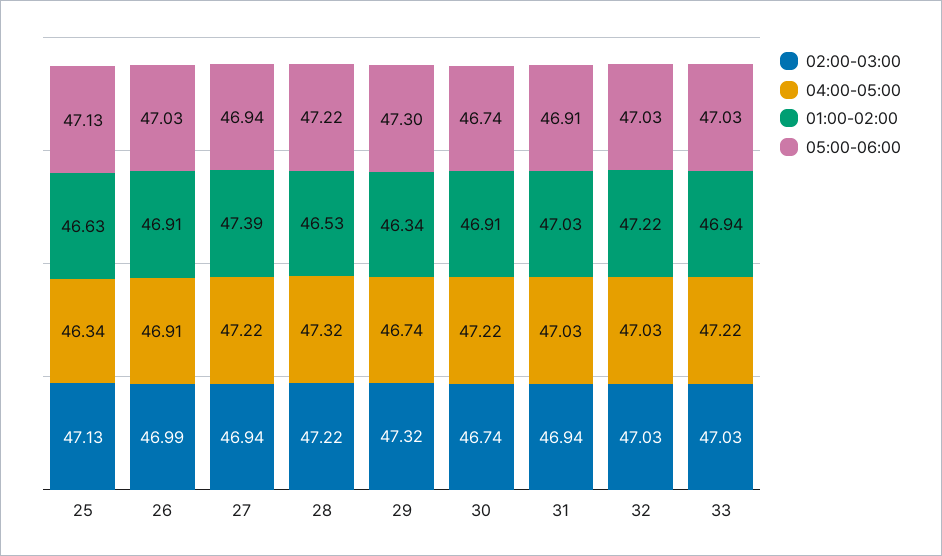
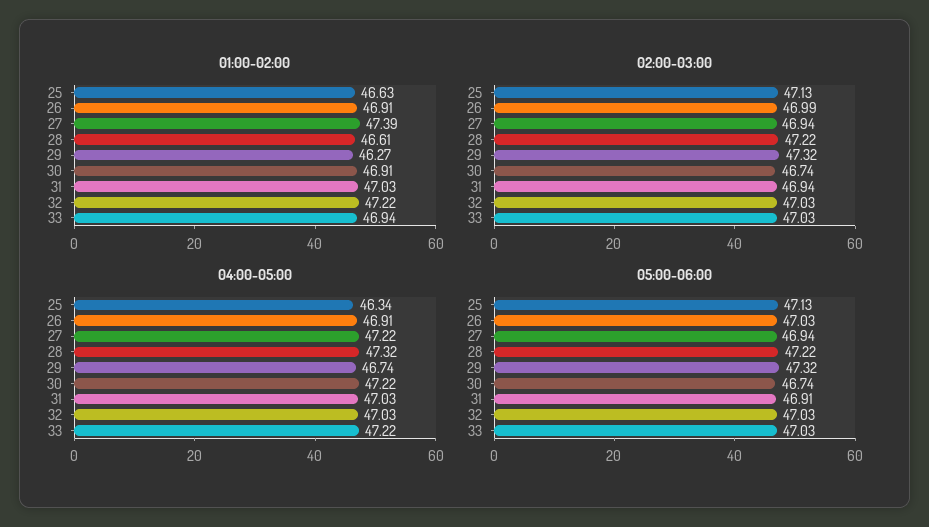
01:00-02:00, 28: 46.53 -> 46.61
01:00-02:00, 29: 46.34 -> 46.27
05:00-06:00, 29: 47.3 -> 47.32

